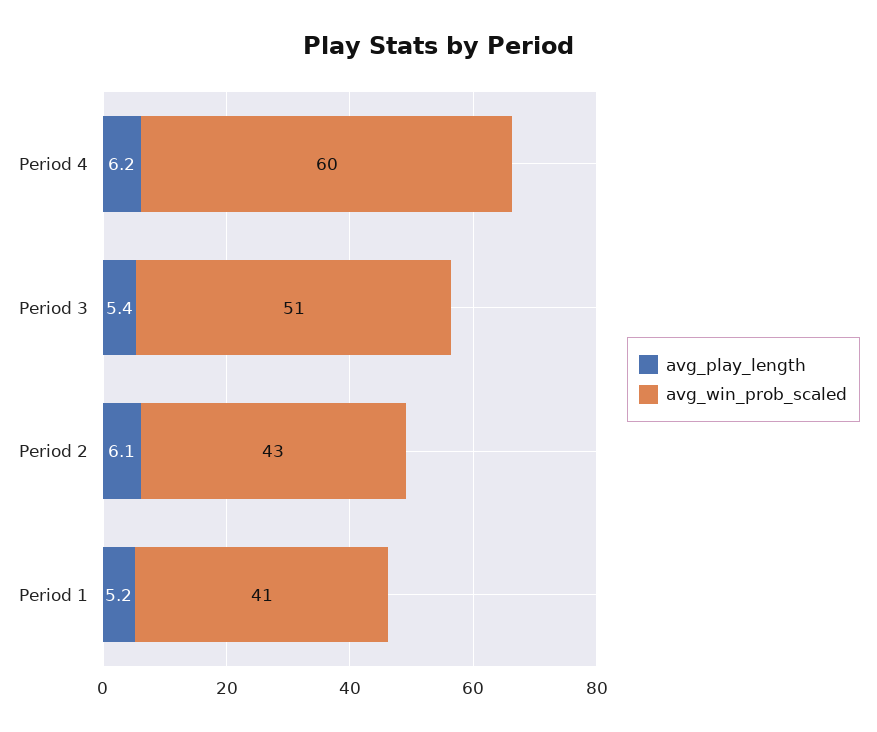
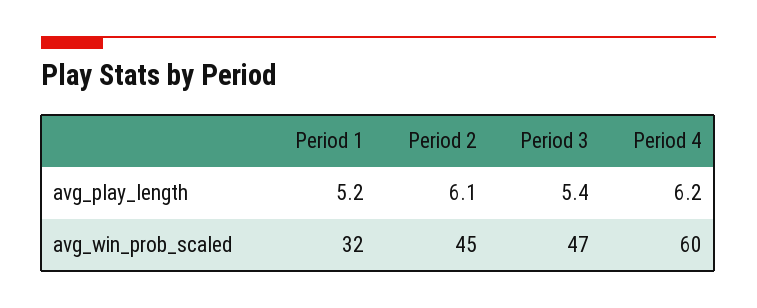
avg_win_prob_scaled, Period 3: 51 -> 47
avg_win_prob_scaled, Period 2: 43 -> 45
avg_win_prob_scaled, Period 1: 41 -> 32

